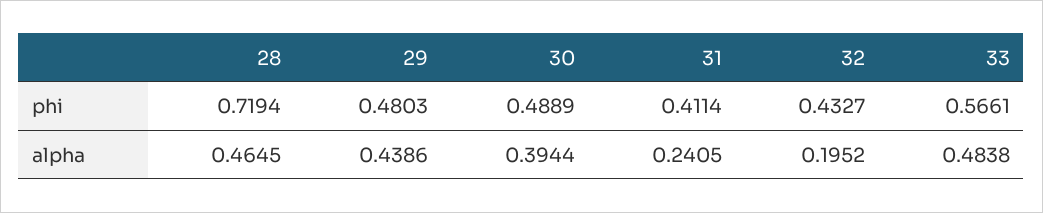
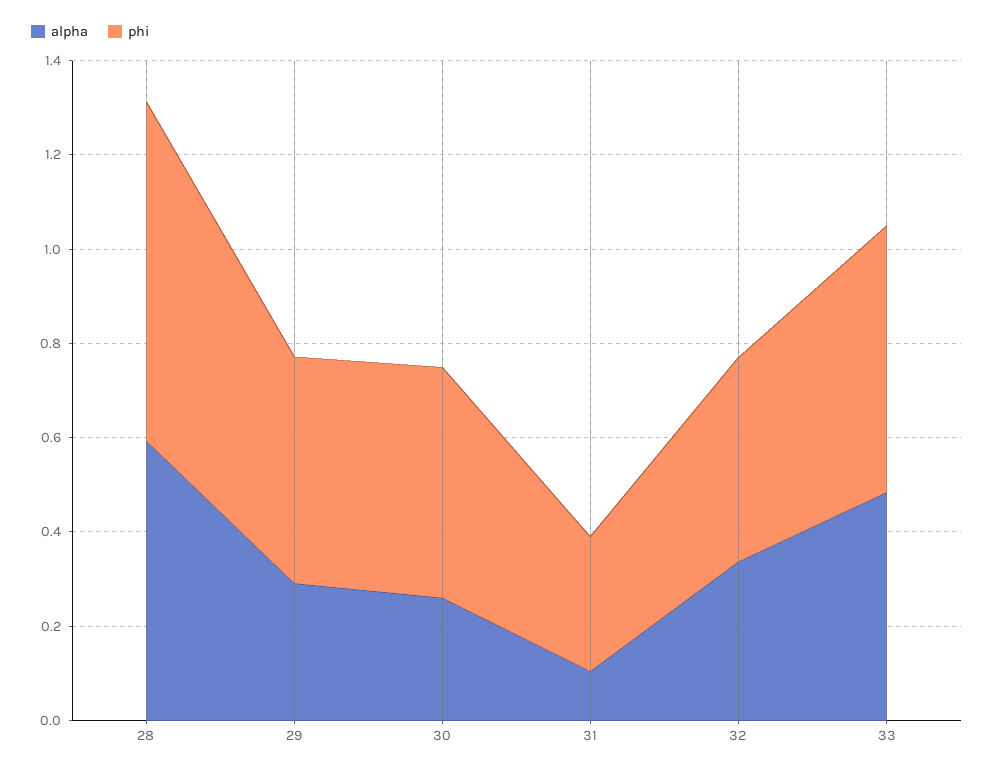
phi, 31: 0.4114 -> 0.3
alpha, 28: 0.4645 -> 0.6
alpha, 29: 0.4386 -> 0.3
alpha, 30: 0.3944 -> 0.25
alpha, 31: 0.2405 -> 0.1
alpha, 32: 0.1952 -> 0.35

